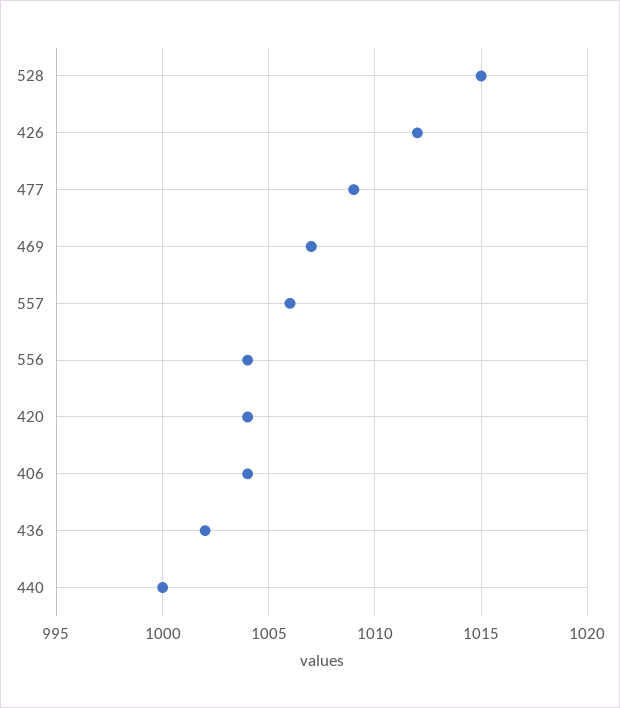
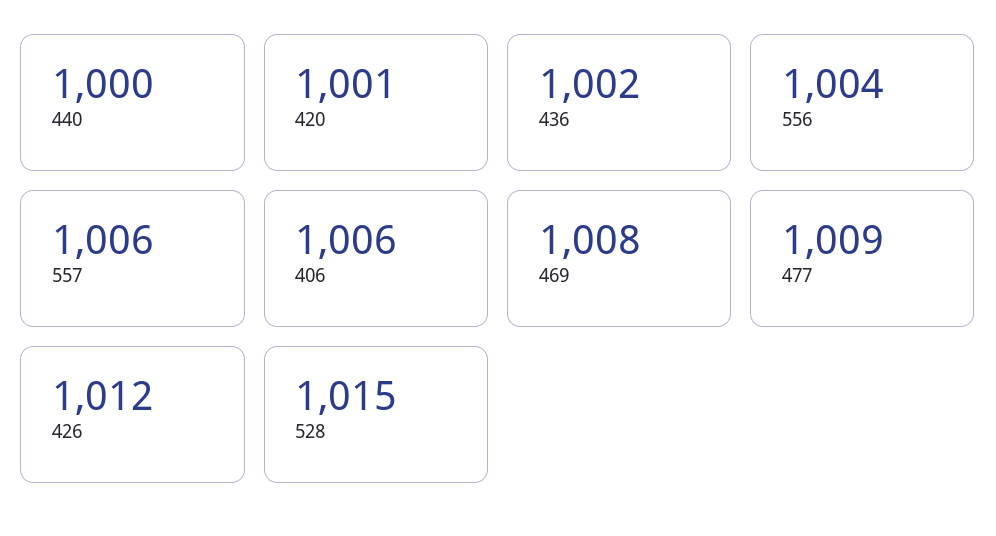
469: 1007 -> 1008
420: 1004 -> 1001
406: 1004 -> 1006

